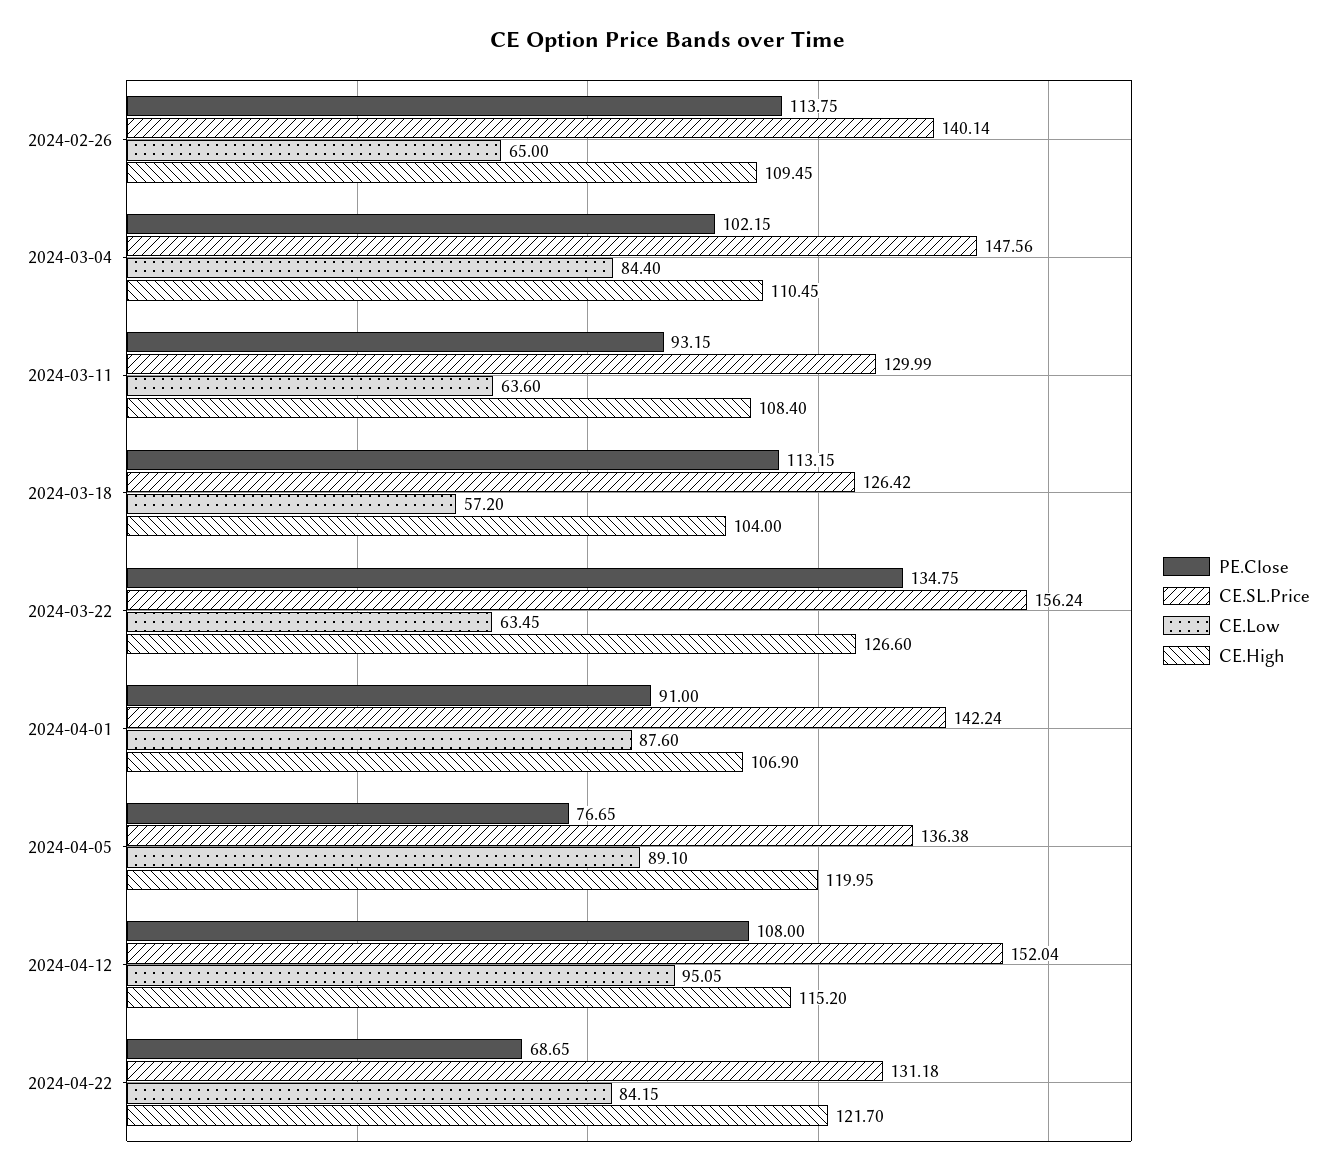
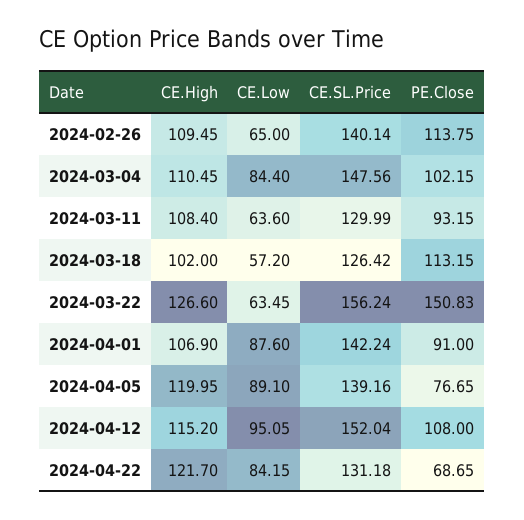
CE.High, 2024-03-18: 104 -> 102
PE.Close, 2024-03-22: 134.75 -> 150.83
CE.SL.Price, 2024-04-05: 136.38 -> 139.16

